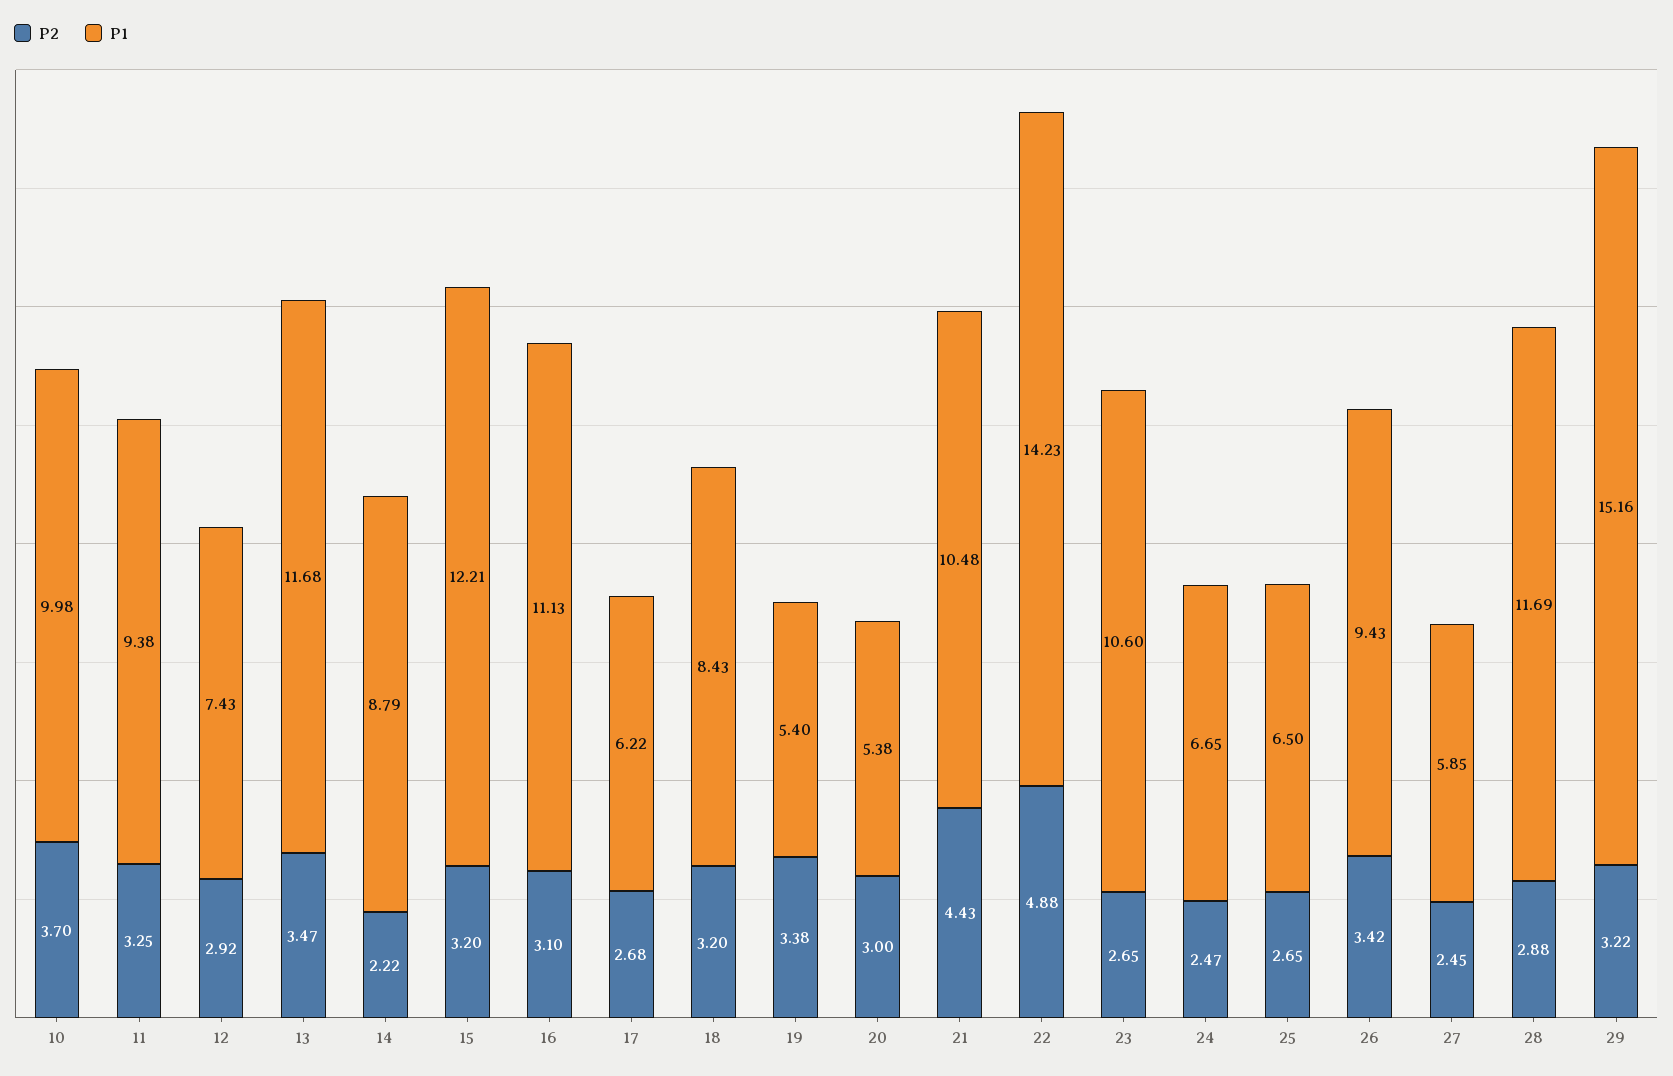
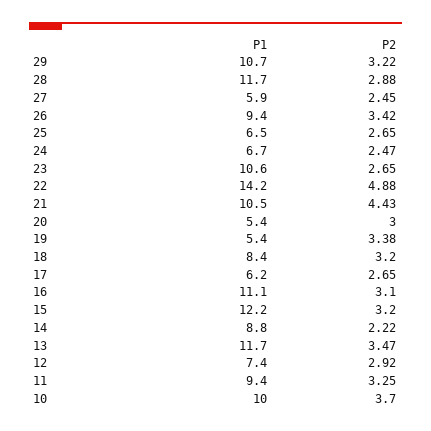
P2, 17: 2.68 -> 2.65
P1, 29: 15.16 -> 10.7

